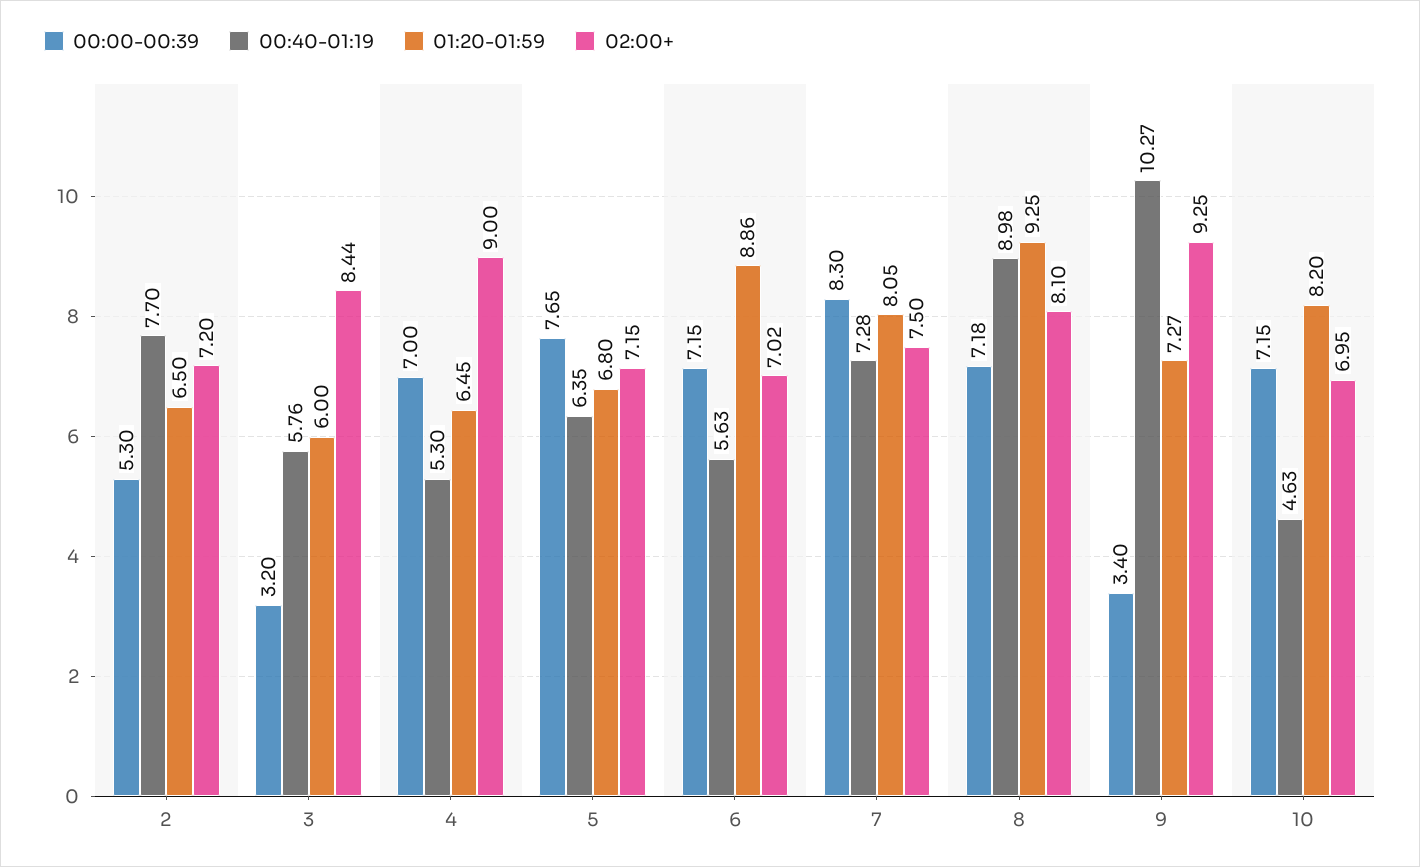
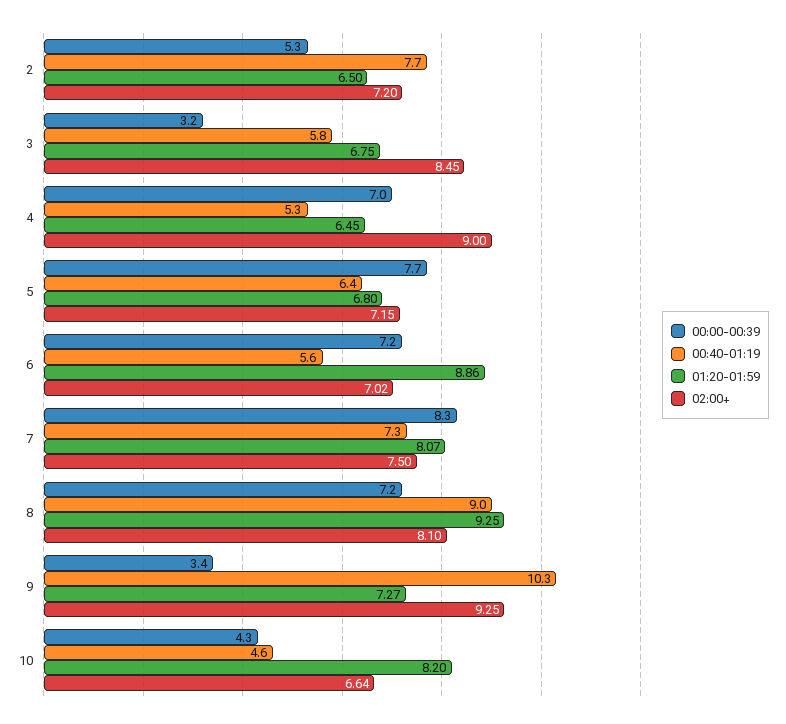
01:20-01:59, 3: 6 -> 6.75
02:00+, 3: 8.44 -> 8.45
01:20-01:59, 7: 8.05 -> 8.07
00:00-00:39, 10: 7.15 -> 4.3
02:00+, 10: 6.95 -> 6.64

